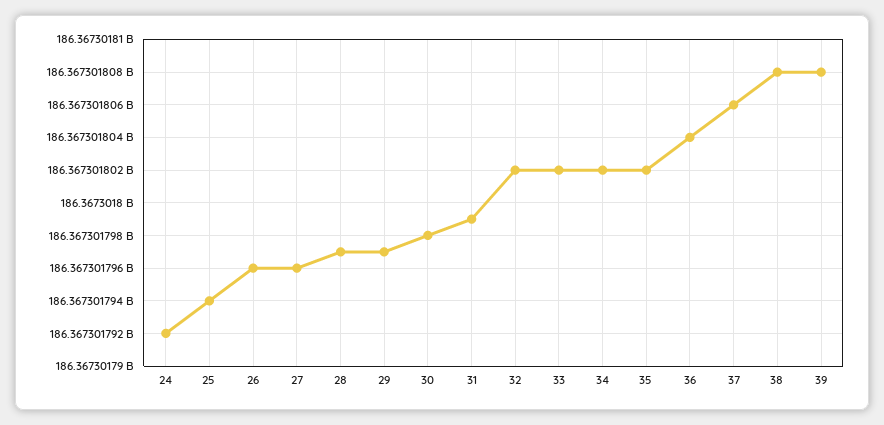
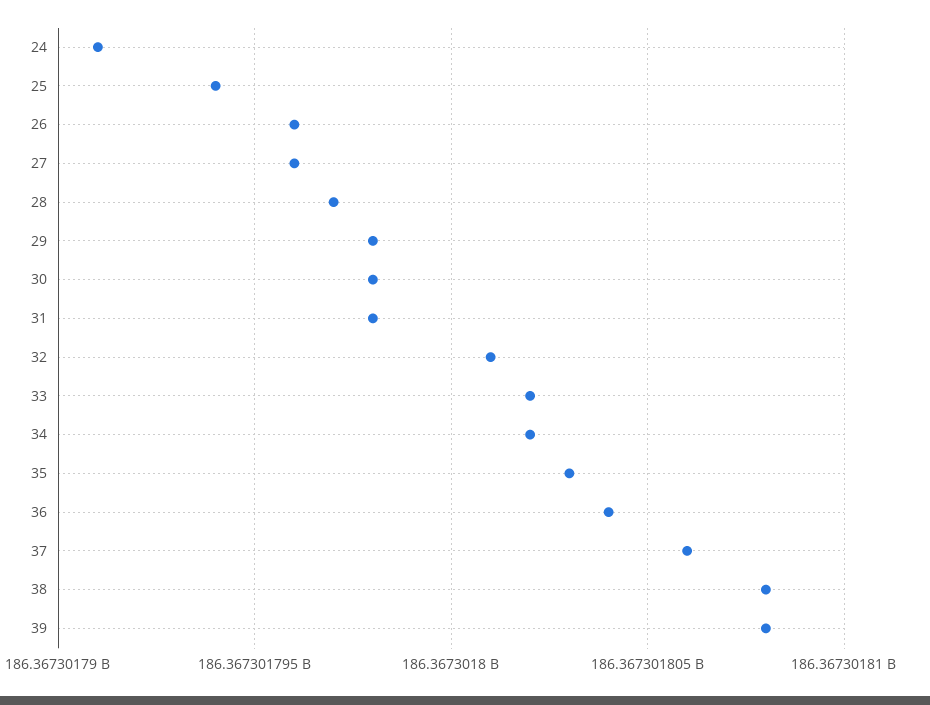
24: 186367301792 -> 186367301791
29: 186367301797 -> 186367301798
31: 186367301799 -> 186367301798
32: 186367301802 -> 186367301801
35: 186367301802 -> 186367301803

